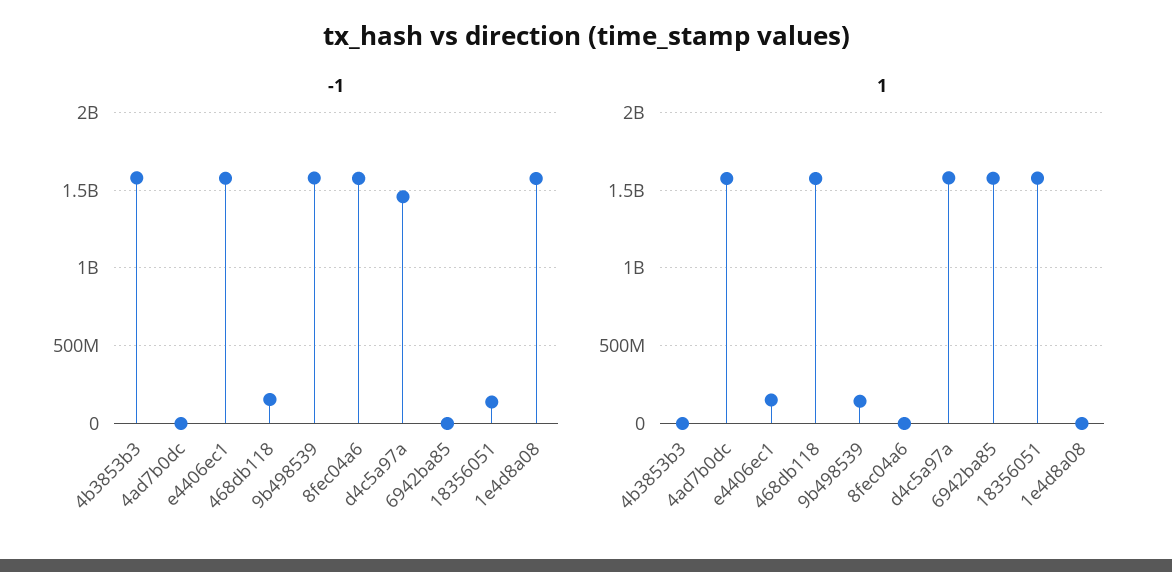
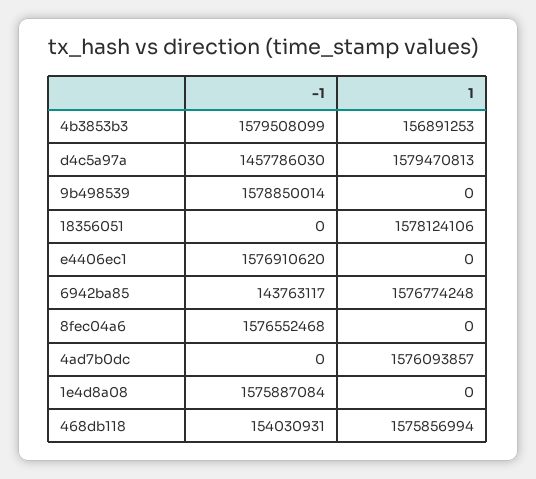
-1, 6942ba85: 0 -> 143763117
-1, 18356051: 150000000 -> 0
1, 4b3853b3: 0 -> 156891253
1, e4406ec1: 150000000 -> 0
1, 9b498539: 150000000 -> 0

